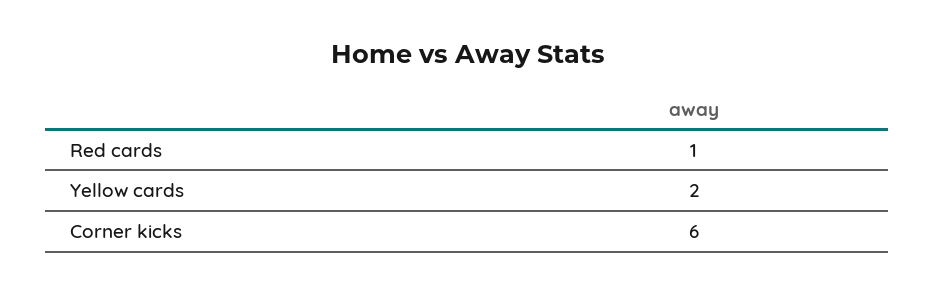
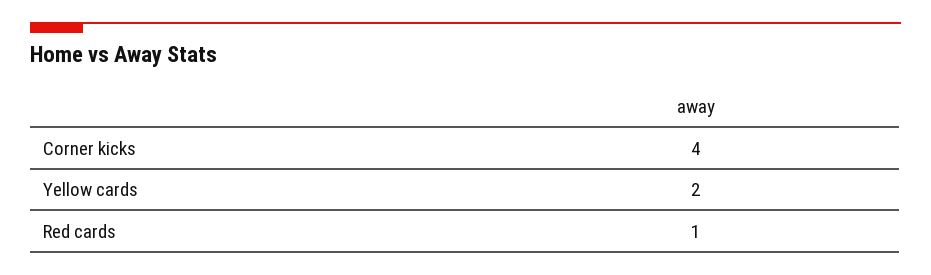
Corner kicks: 6 -> 4

